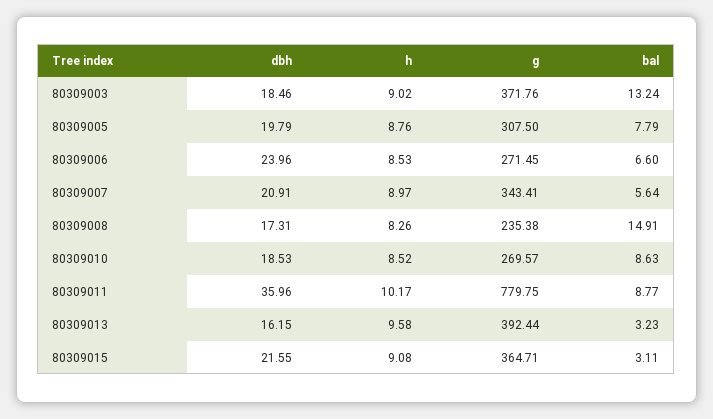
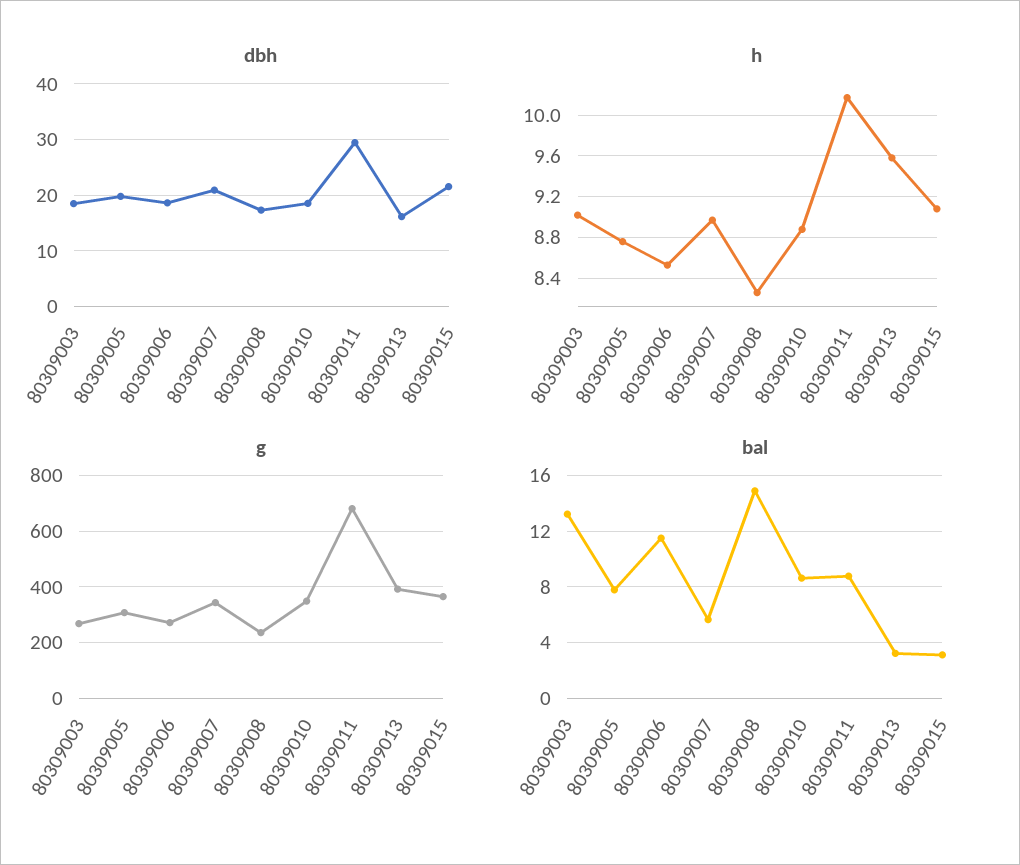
g, 80309003: 371.76 -> 275
dbh, 80309006: 23.96 -> 18
bal, 80309006: 6.6 -> 11.5
h, 80309010: 8.52 -> 8.9
g, 80309010: 269.57 -> 350
dbh, 80309011: 35.96 -> 30
g, 80309011: 779.75 -> 675

